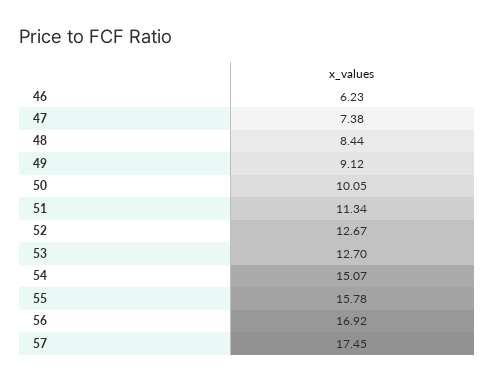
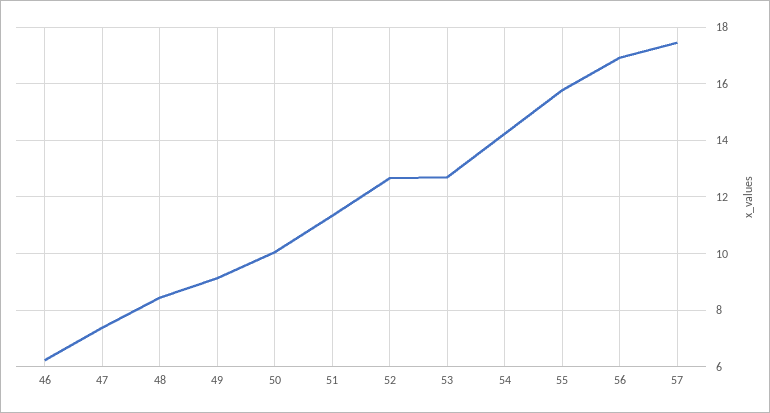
54: 15.07 -> 14.25

